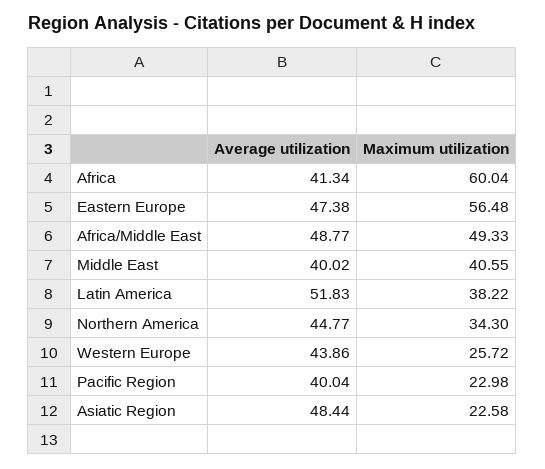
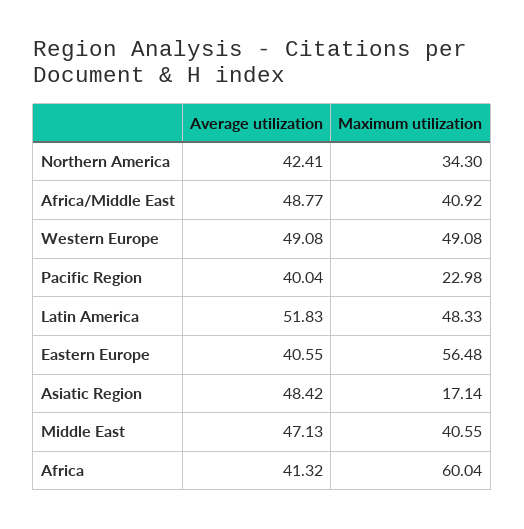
Average utilization, Africa: 41.34 -> 41.32
Average utilization, Eastern Europe: 47.38 -> 40.55
Maximum utilization, Africa/Middle East: 49.33 -> 40.92
Average utilization, Middle East: 40.02 -> 47.13
Maximum utilization, Latin America: 38.22 -> 48.33
Average utilization, Northern America: 44.77 -> 42.41
Average utilization, Western Europe: 43.86 -> 49.08
Maximum utilization, Western Europe: 25.72 -> 49.08
Average utilization, Asiatic Region: 48.44 -> 48.42
Maximum utilization, Asiatic Region: 22.58 -> 17.14

